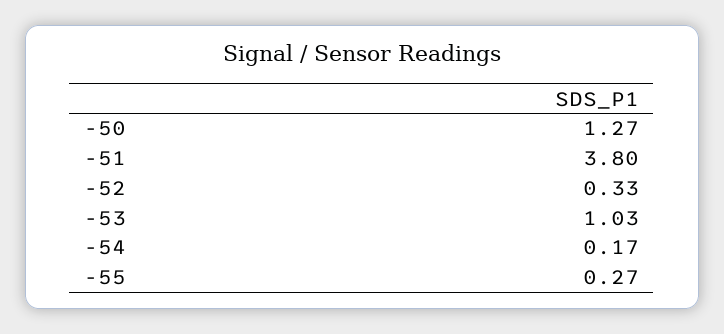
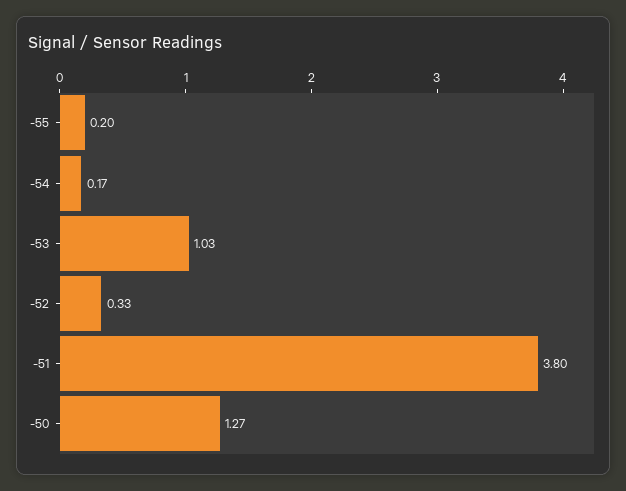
-55: 0.27 -> 0.2

